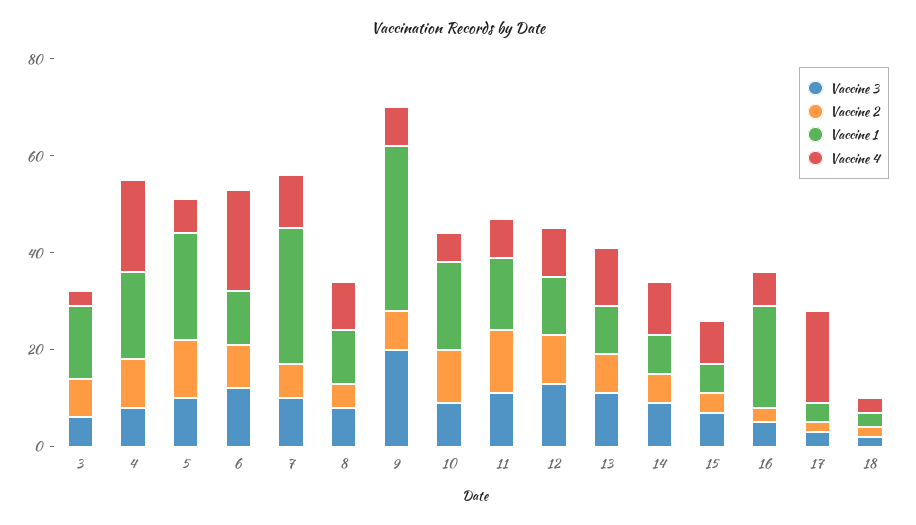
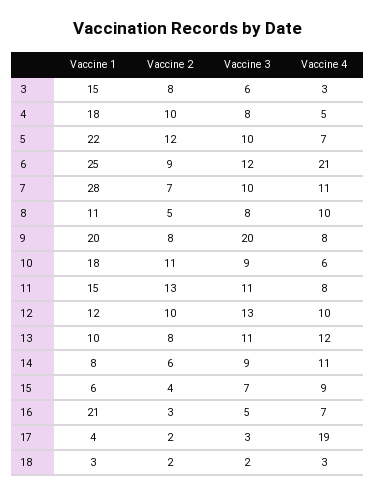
Vaccine 4, 4: 20 -> 5
Vaccine 1, 6: 10 -> 25
Vaccine 1, 9: 35 -> 20

